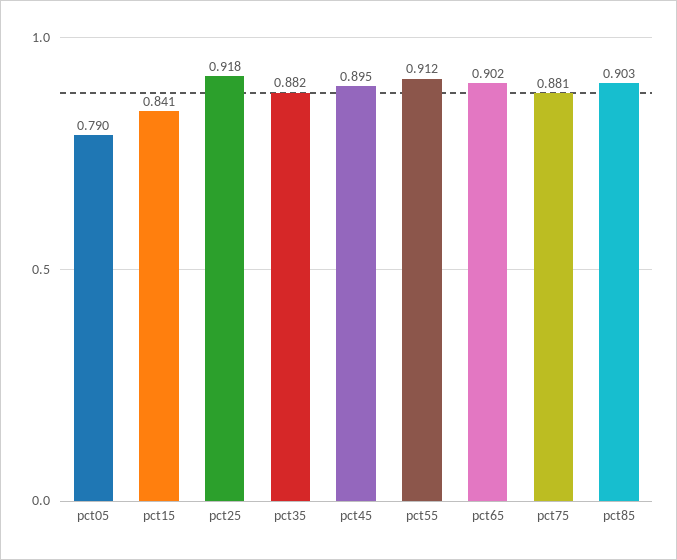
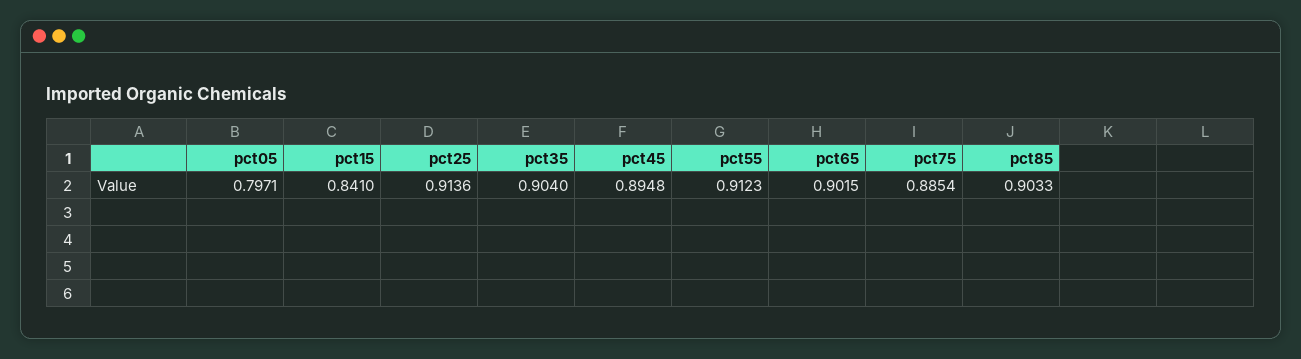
pct05: 0.79 -> 0.7971
pct25: 0.918 -> 0.9136
pct35: 0.882 -> 0.904
pct75: 0.881 -> 0.8854

